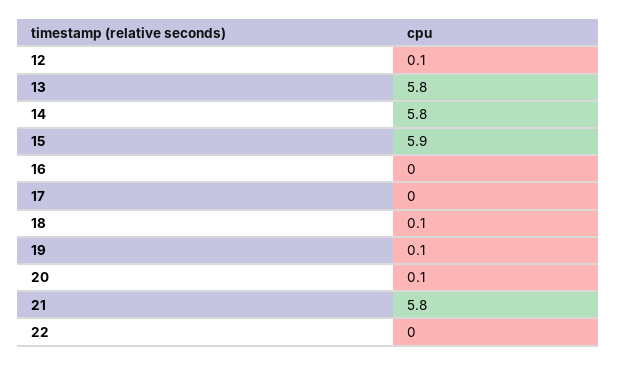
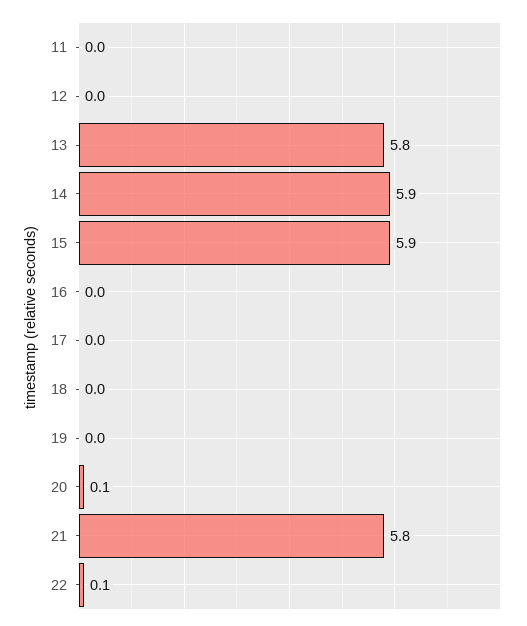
12: 0.1 -> 0
14: 5.8 -> 5.9
18: 0.1 -> 0
19: 0.1 -> 0
22: 0 -> 0.1
11: none -> 0

